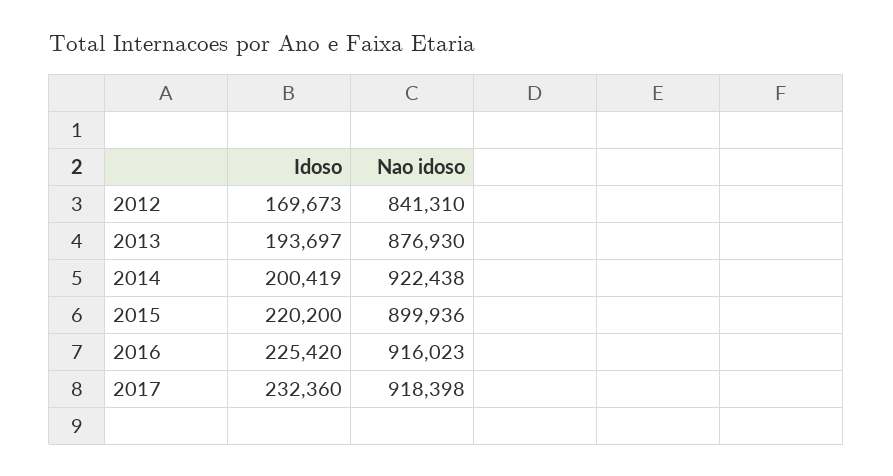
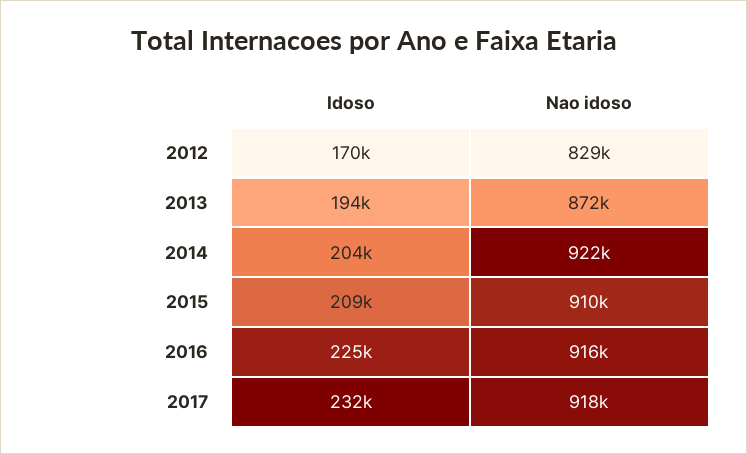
Nao idoso, 2012: 841310 -> 829000
Nao idoso, 2013: 876930 -> 872000
Idoso, 2014: 200419 -> 204000
Idoso, 2015: 220200 -> 209000
Nao idoso, 2015: 899936 -> 910000

